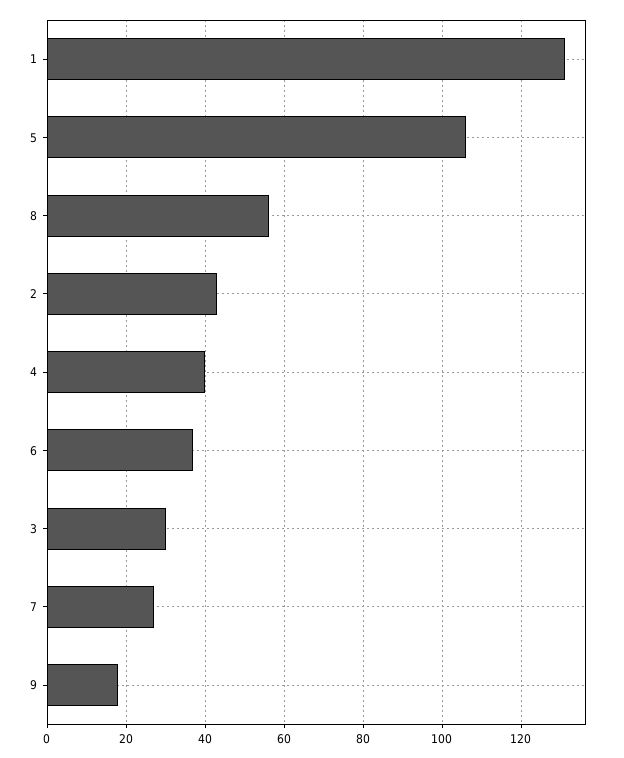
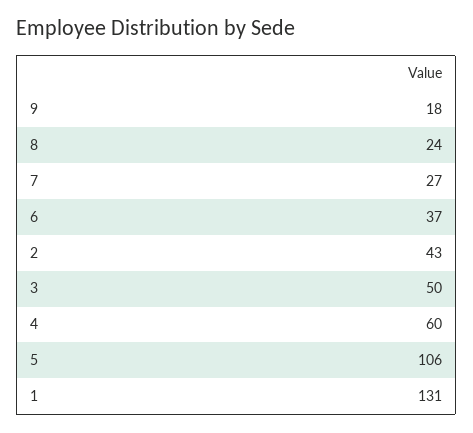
8: 55 -> 24
4: 40 -> 60
3: 30 -> 50

